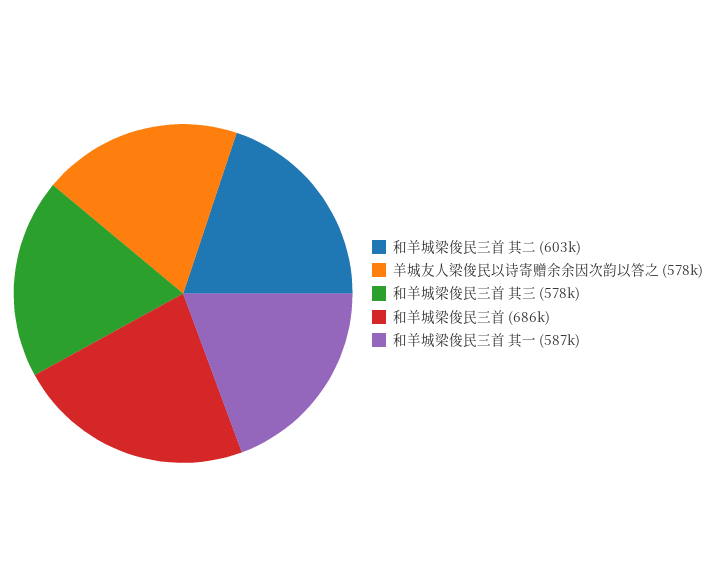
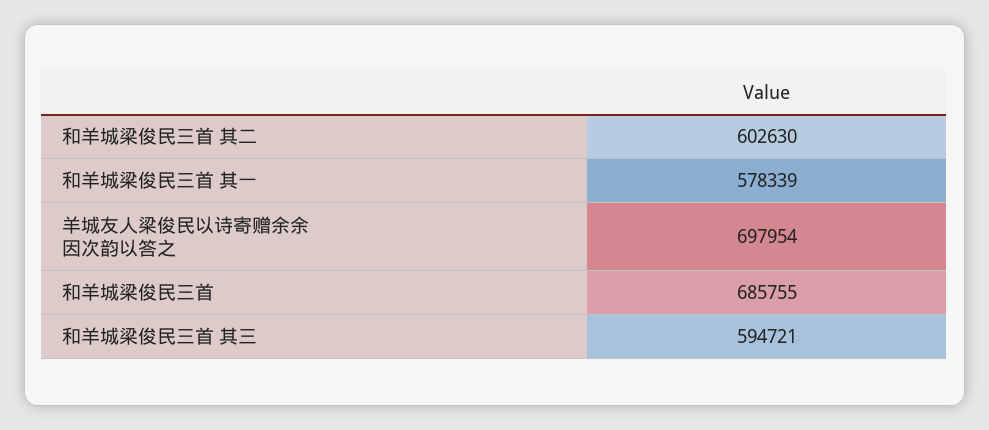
羊城友人梁俊民以诗寄赠余余因次韵以答之: 578000 -> 697954
和羊城梁俊民三首 其三: 578000 -> 594721
和羊城梁俊民三首 其一: 587000 -> 578339

